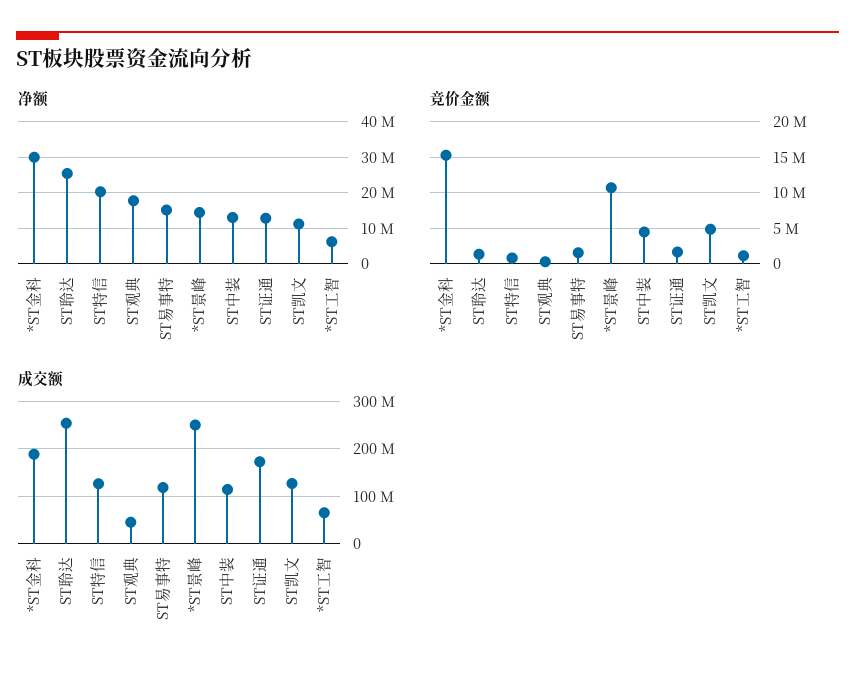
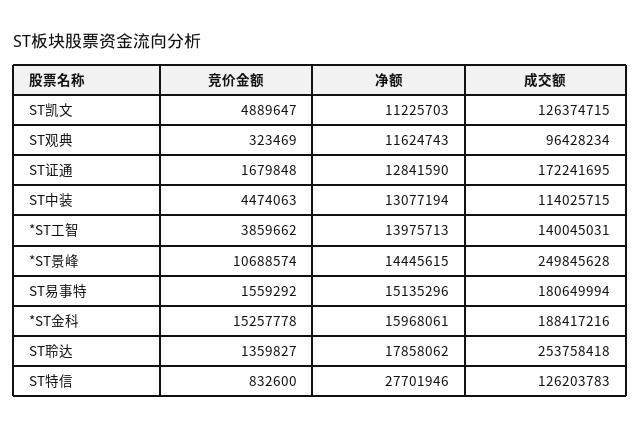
净额, *ST金科: 30000000 -> 15968061
净额, ST聆达: 26000000 -> 17858062
净额, ST特信: 20000000 -> 27701946
净额, ST观典: 18000000 -> 11624743
净额, *ST工智: 6000000 -> 13975713
竞价金额, *ST工智: 1000000 -> 3859662
成交额, ST观典: 40000000 -> 96428234
成交额, ST易事特: 120000000 -> 180649994
成交额, *ST工智: 60000000 -> 140045031

